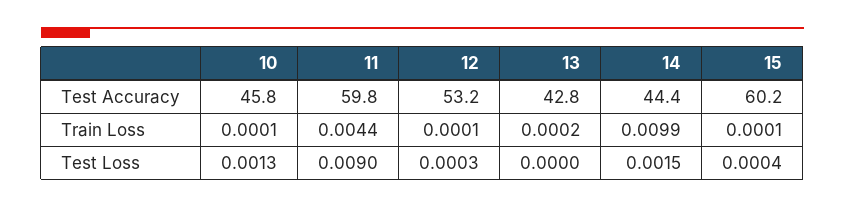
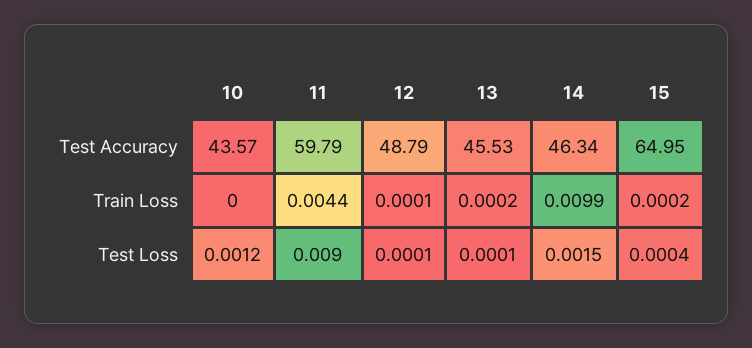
10, Test Accuracy: 45.8 -> 43.57
12, Test Accuracy: 53.2 -> 48.79
13, Test Accuracy: 42.8 -> 45.53
14, Test Accuracy: 44.4 -> 46.34
15, Test Accuracy: 60.2 -> 64.95
10, Train Loss: 0.0001 -> 0
15, Train Loss: 0.0001 -> 0.0002
10, Test Loss: 0.0013 -> 0.0012
12, Test Loss: 0.0003 -> 0.0001
13, Test Loss: 0 -> 0.0001

